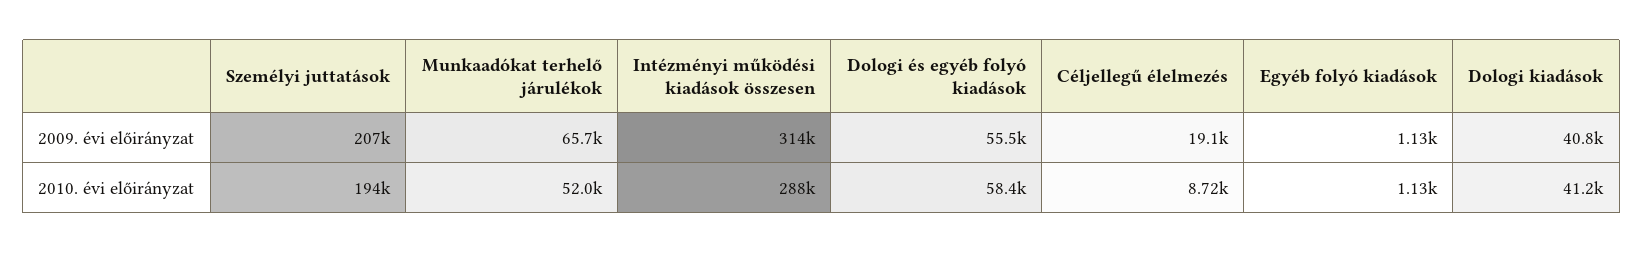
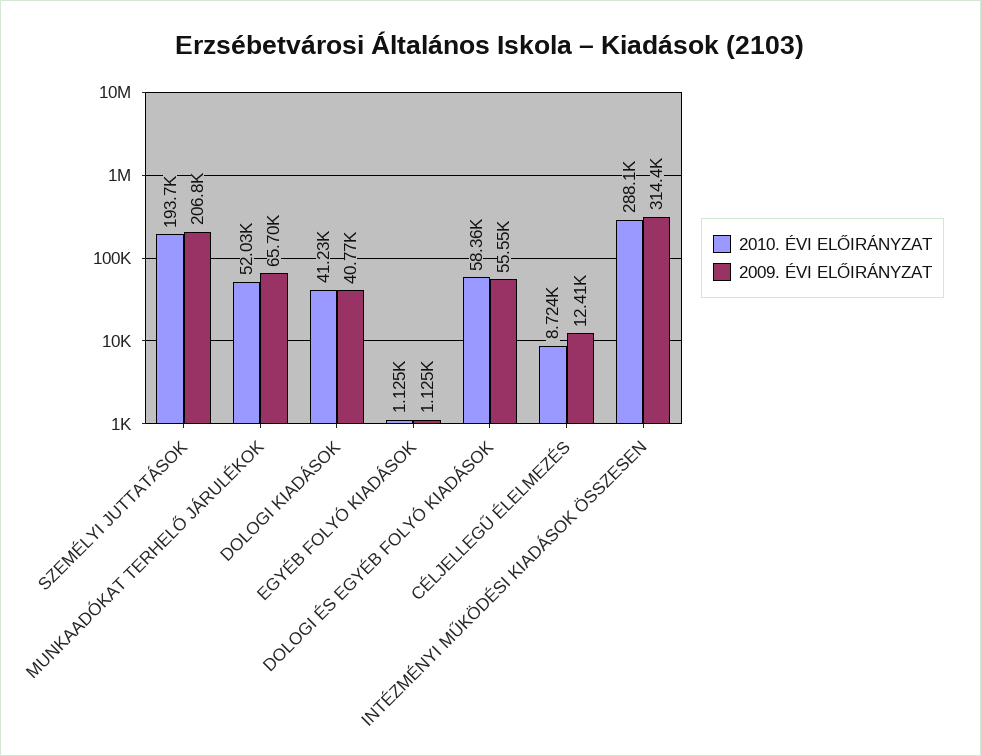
2009. évi előirányzat, Céljellegű élelmezés: 19100 -> 12410

